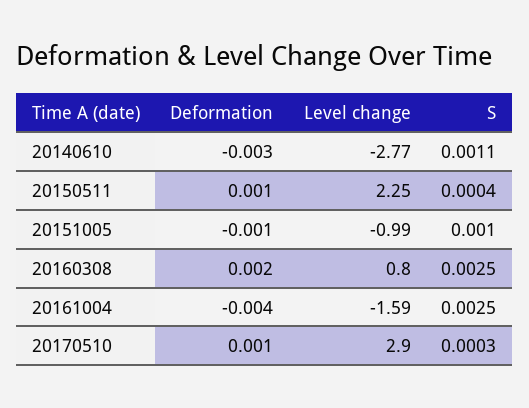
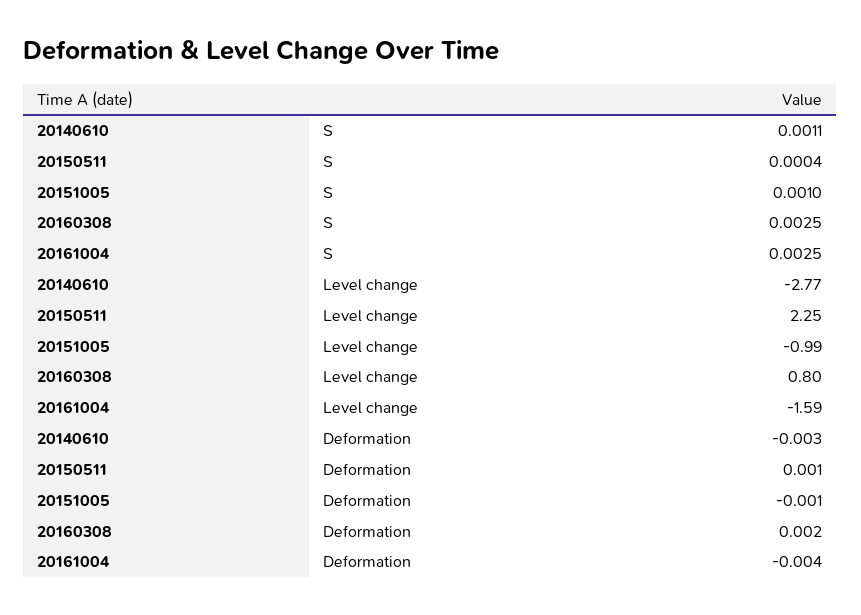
Deformation, 20170510: 0.001 -> none
Level change, 20170510: 2.9 -> none
S, 20170510: 0.0003 -> none

